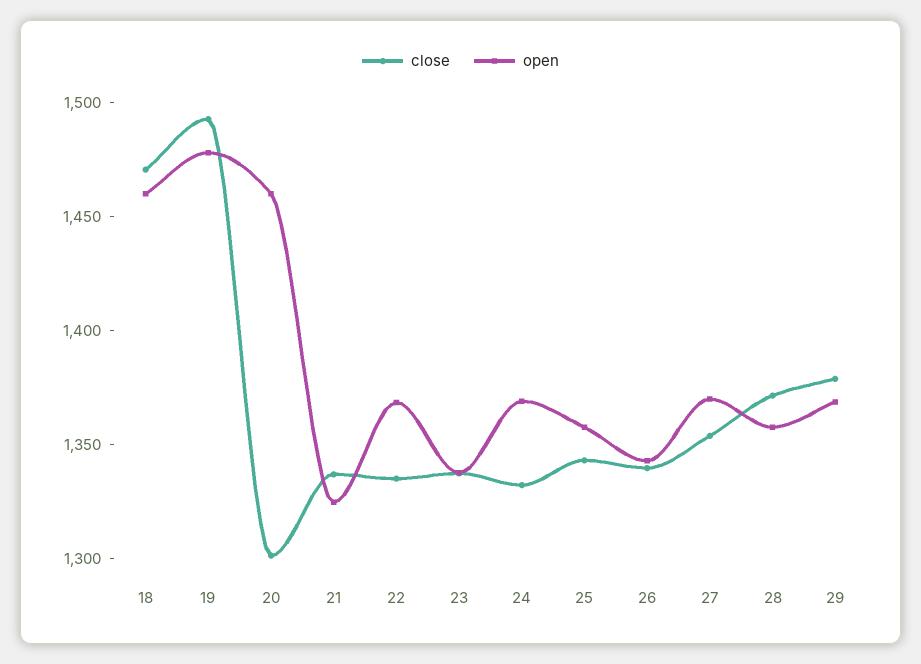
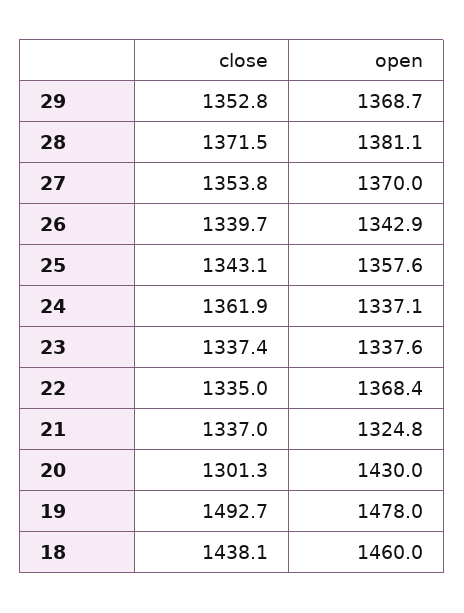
close, 18: 1470 -> 1438.1
open, 20: 1460 -> 1430
close, 24: 1330 -> 1361.9
open, 24: 1370 -> 1337.1
open, 28: 1360 -> 1381.1
close, 29: 1380 -> 1352.8

